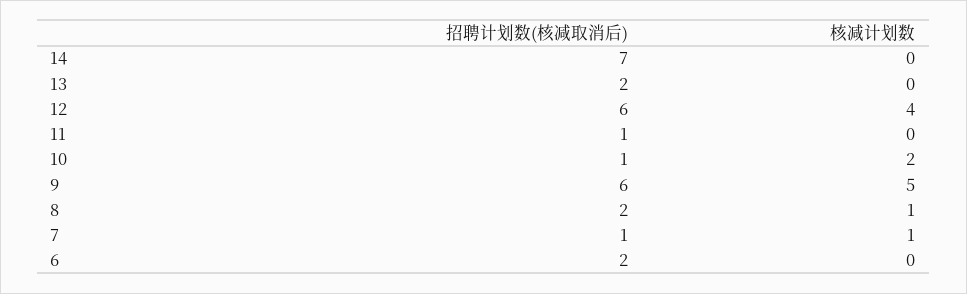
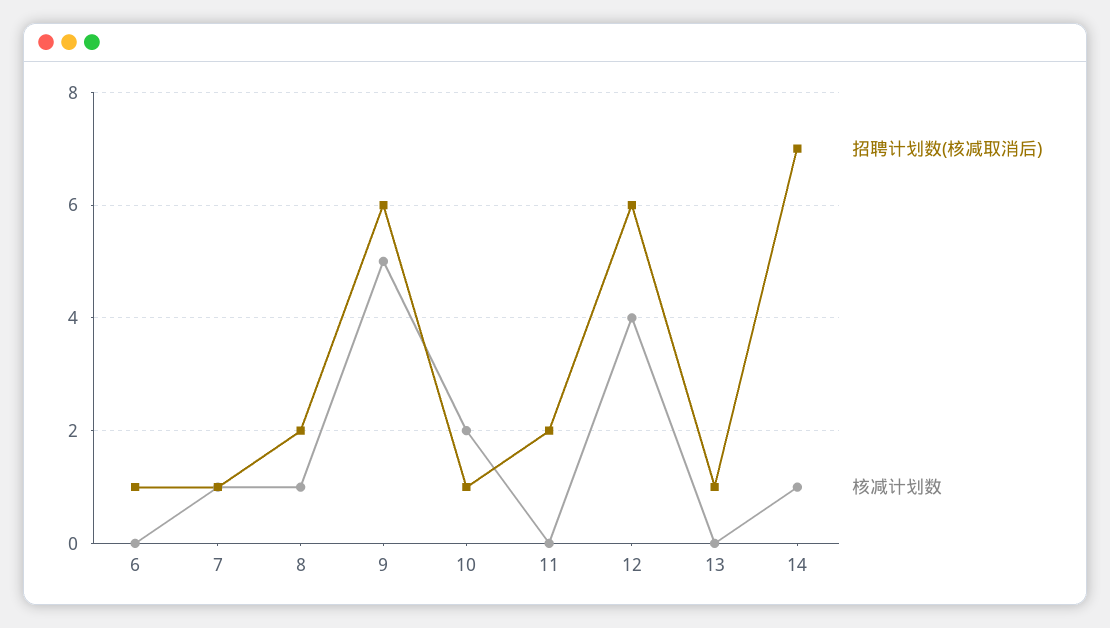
核减计划数, 14: 0 -> 1
招聘计划数(核减取消后), 13: 2 -> 1
招聘计划数(核减取消后), 11: 1 -> 2
招聘计划数(核减取消后), 6: 2 -> 1

